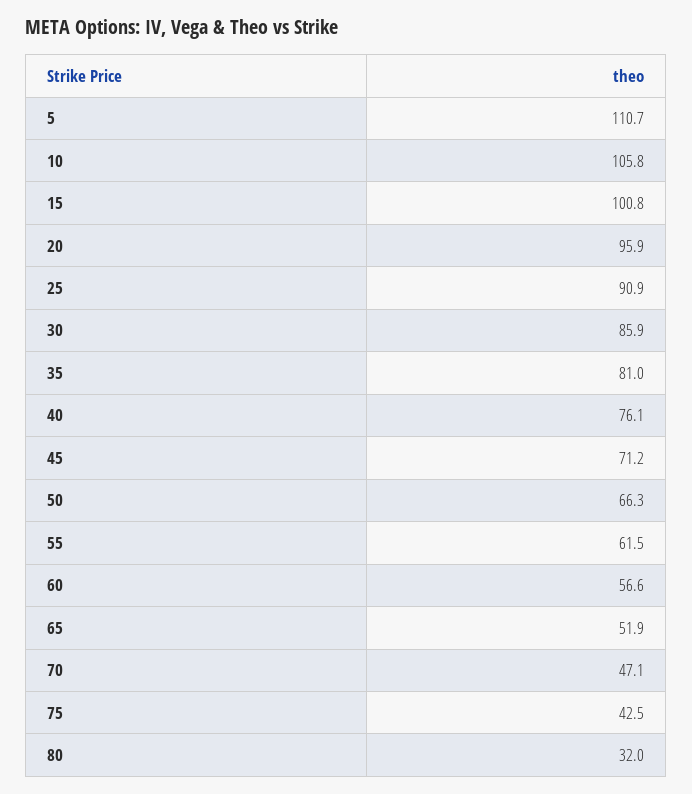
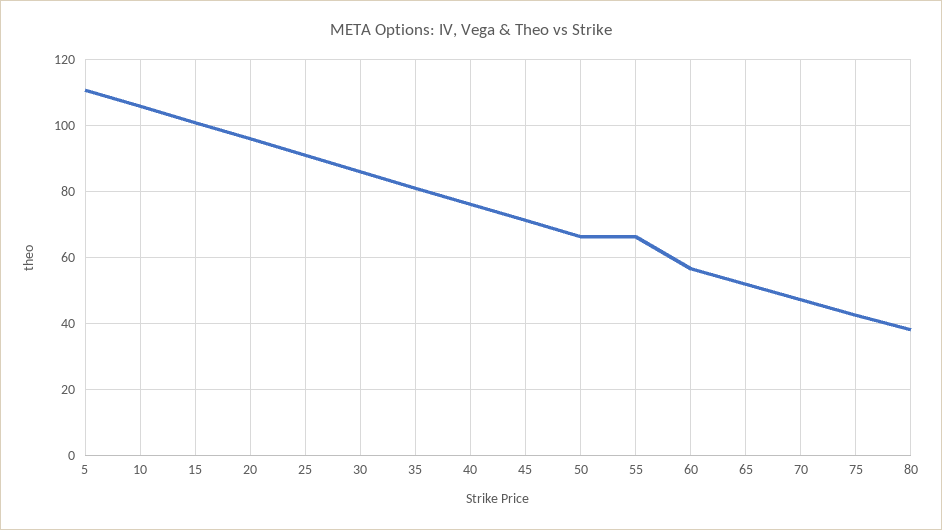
55: 61.5 -> 66
80: 32 -> 38

